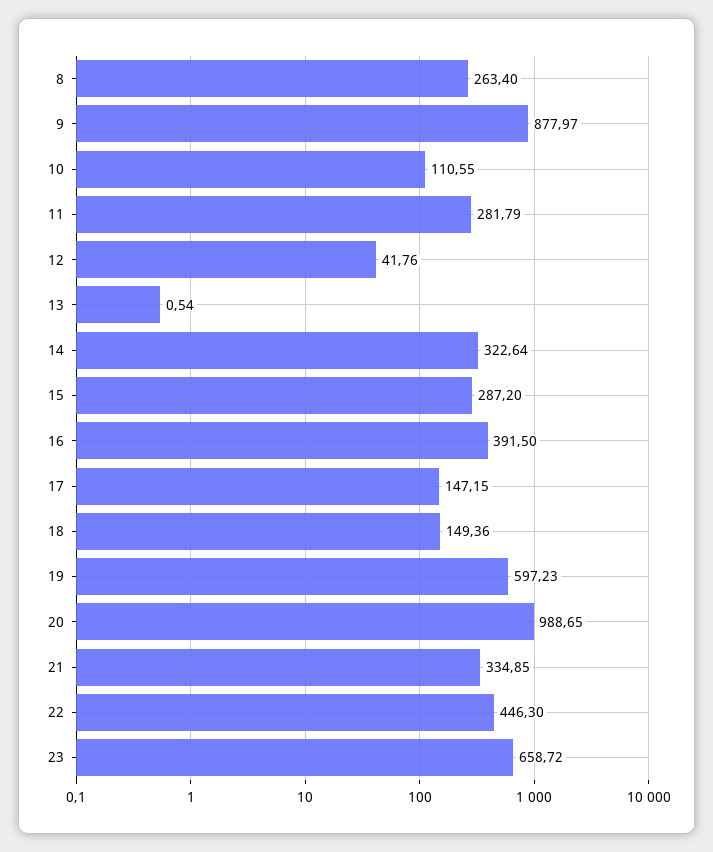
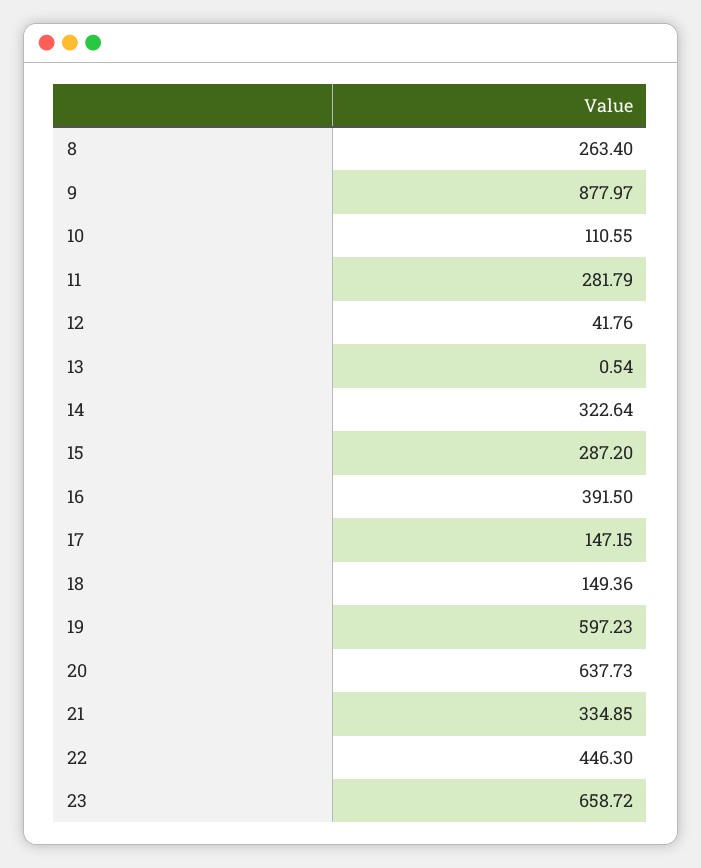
20: 988.65 -> 637.73

